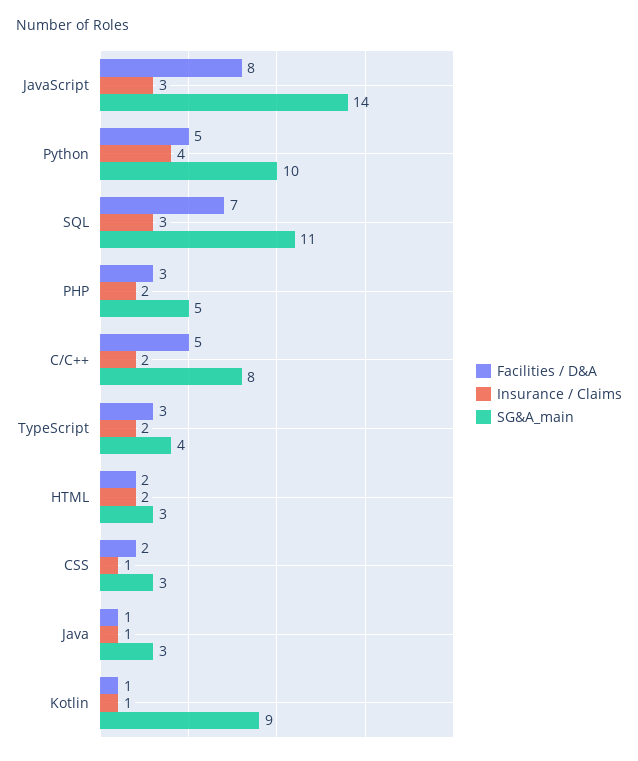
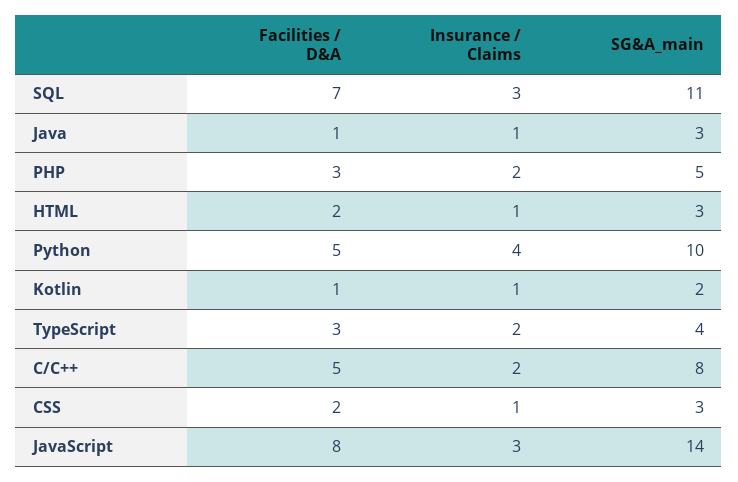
Insurance / Claims, HTML: 2 -> 1
SG&A_main, Kotlin: 9 -> 2

